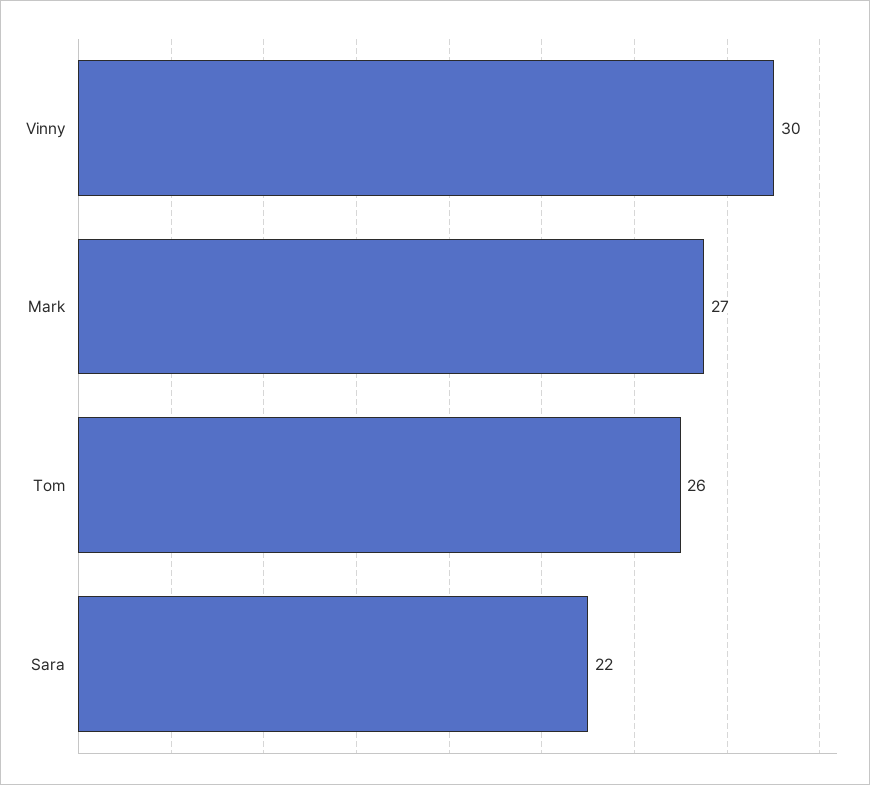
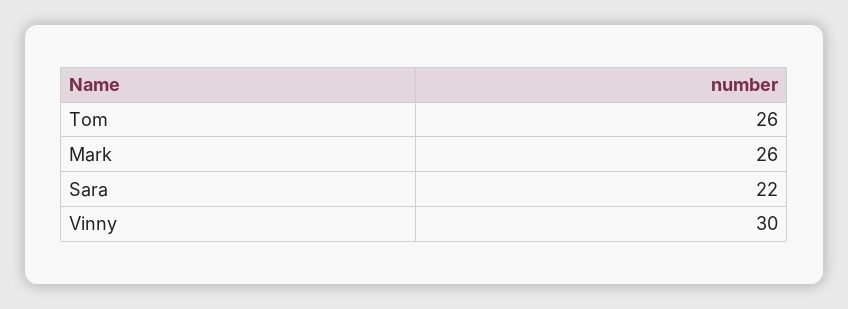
Mark: 27 -> 26

